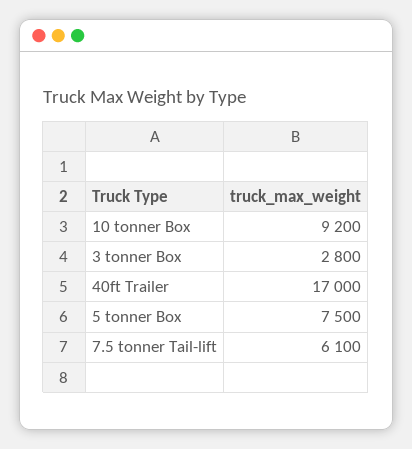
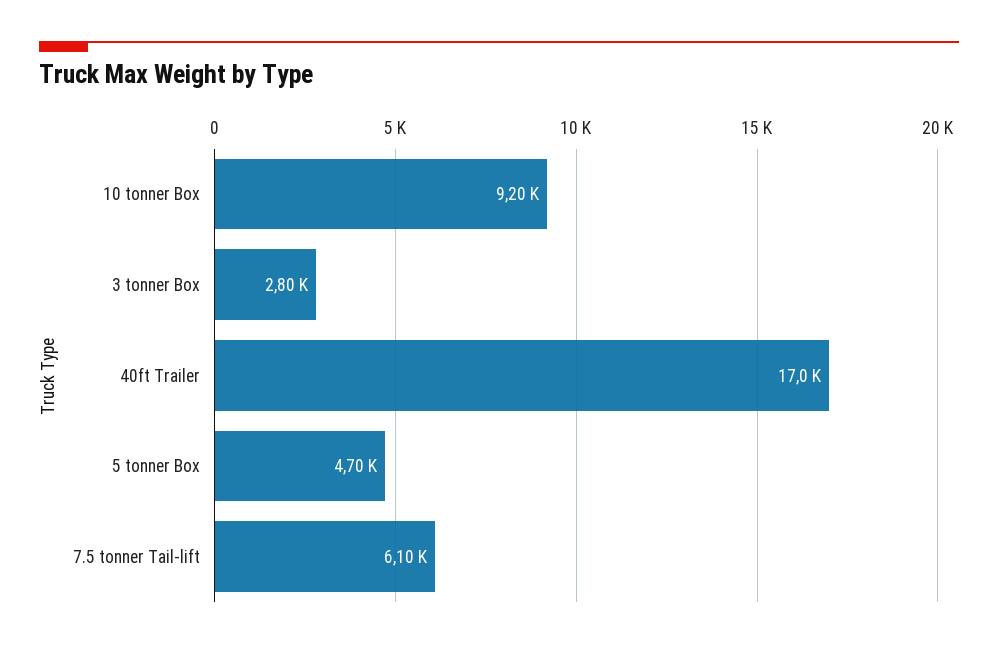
5 tonner Box: 7500 -> 4700

